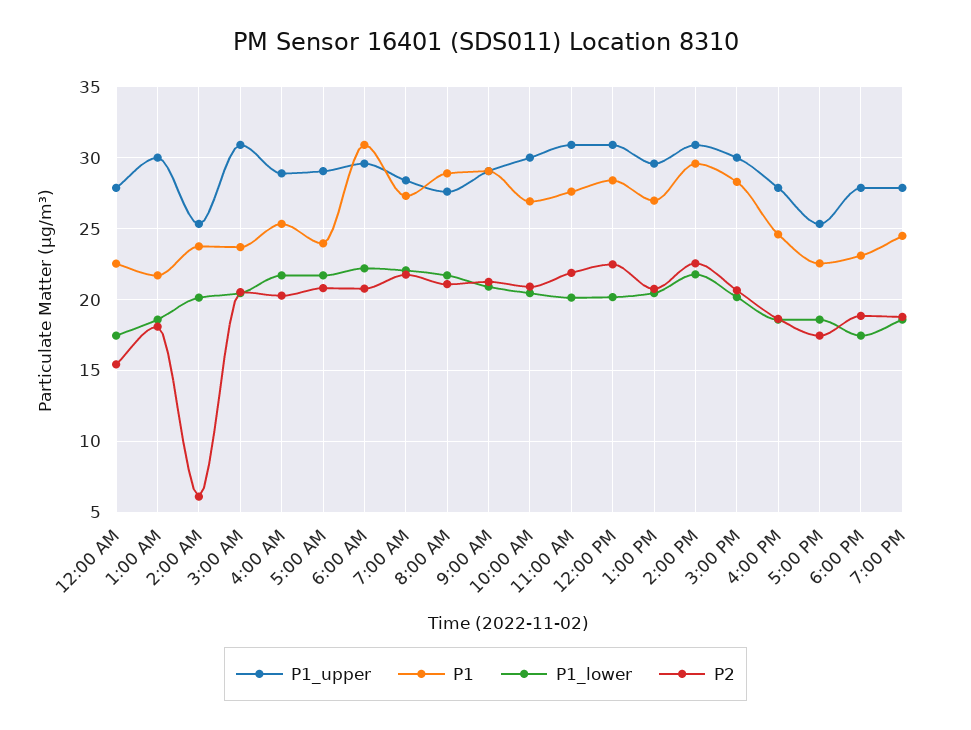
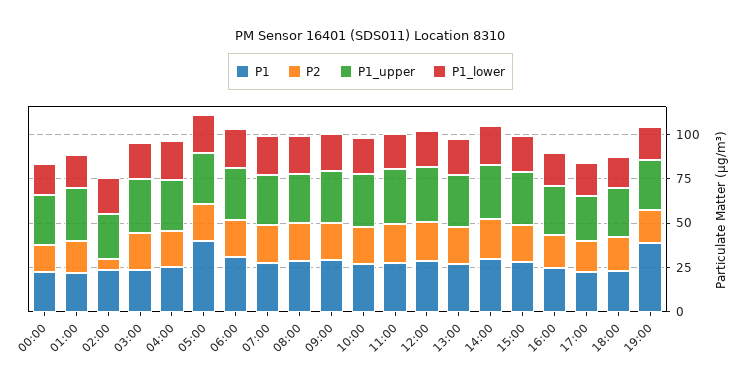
P1, 5:00 AM: 24 -> 40
P1, 7:00 PM: 24.5 -> 40

